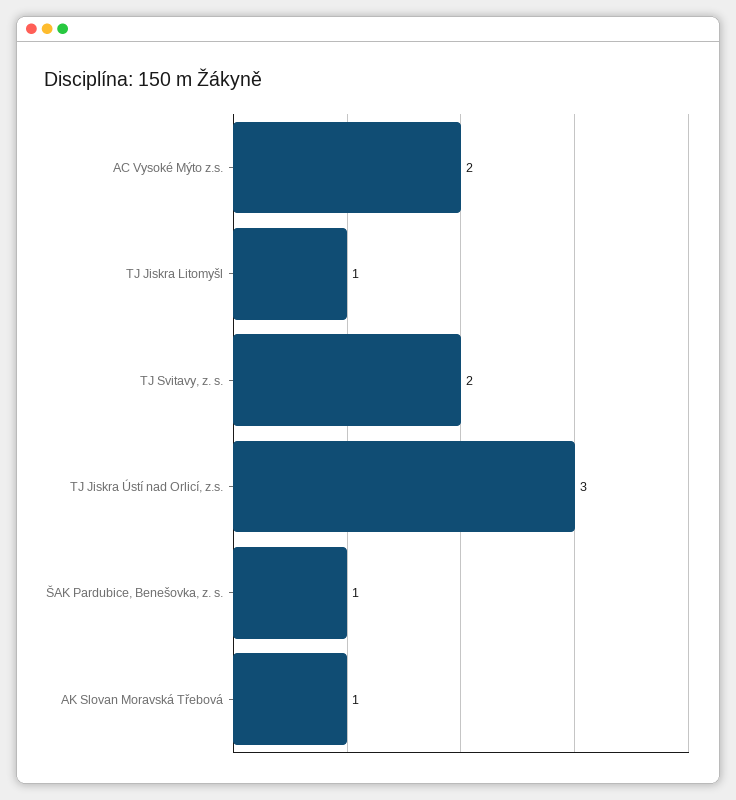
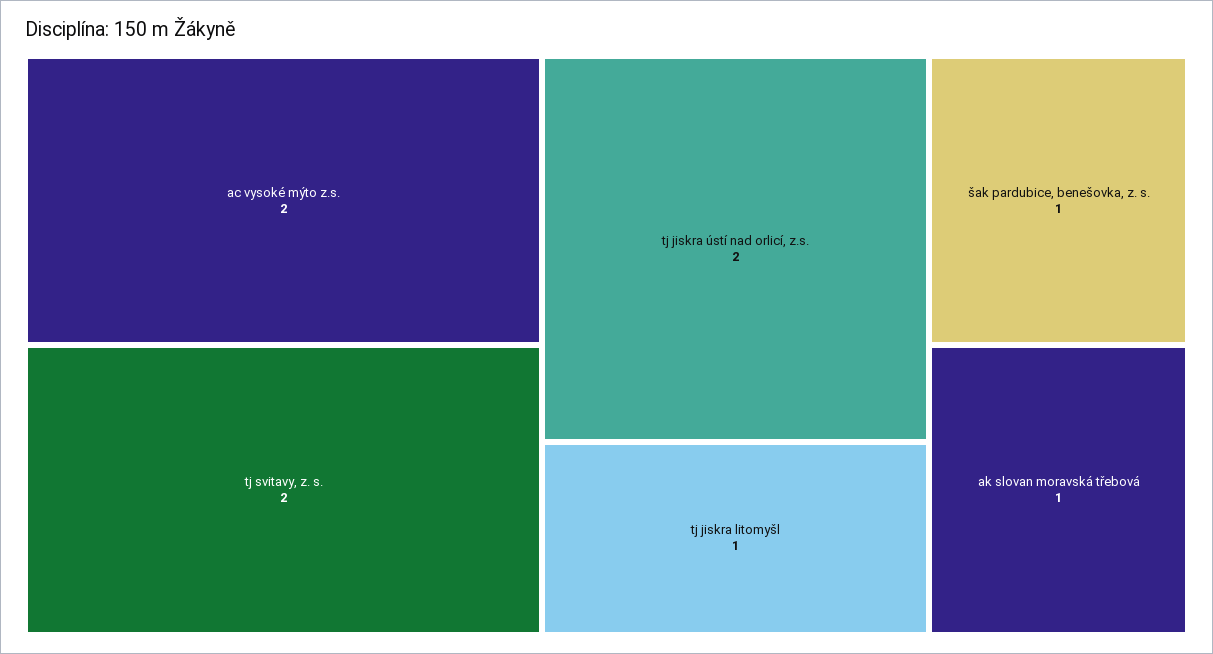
TJ Jiskra Ústí nad Orlicí, z.s.: 3 -> 2

